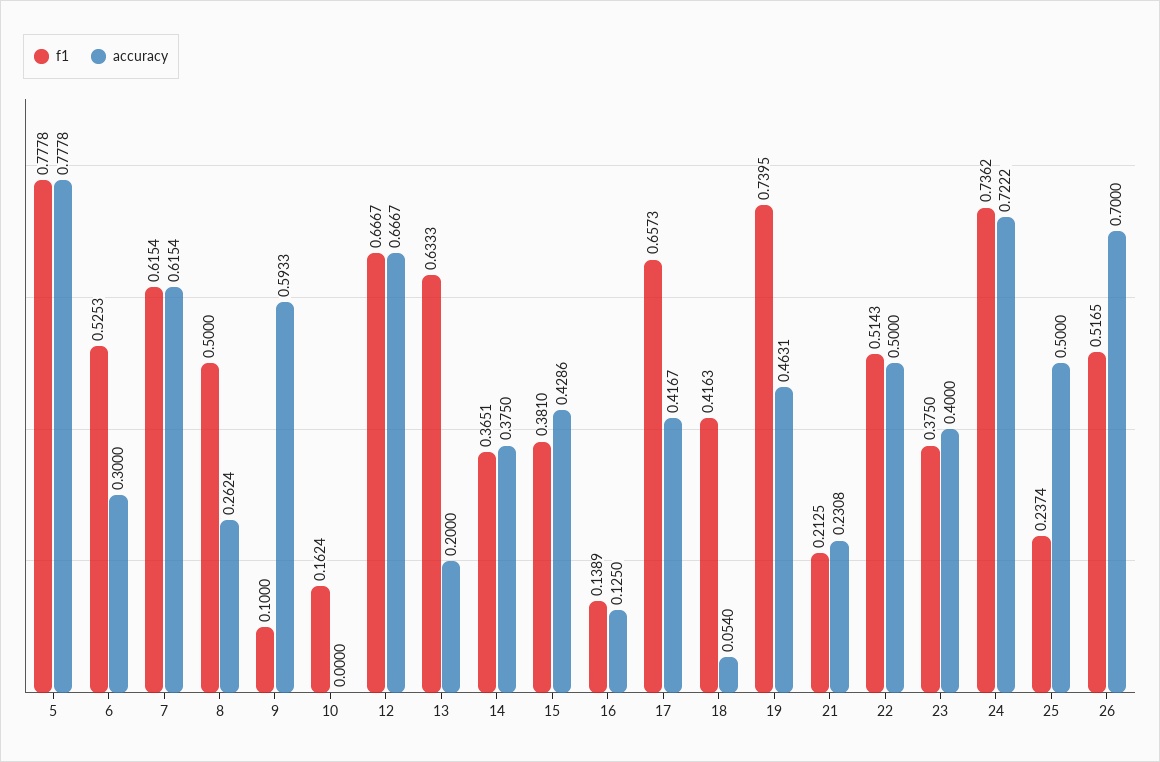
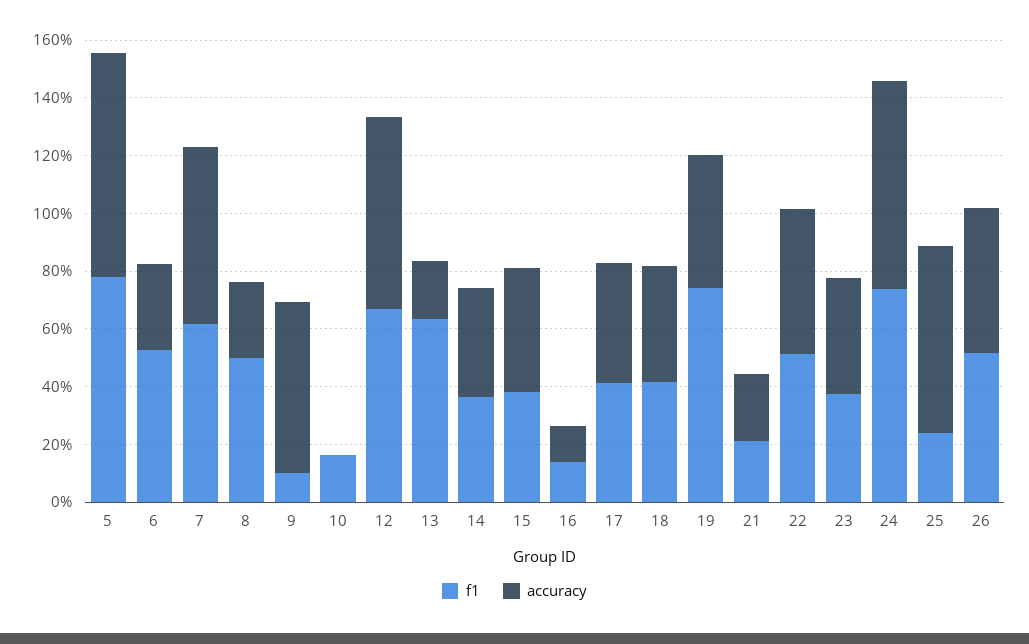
f1, 17: 0.6573 -> 0.4
accuracy, 18: 0.054 -> 0.4
accuracy, 25: 0.5 -> 0.65
accuracy, 26: 0.7 -> 0.5

